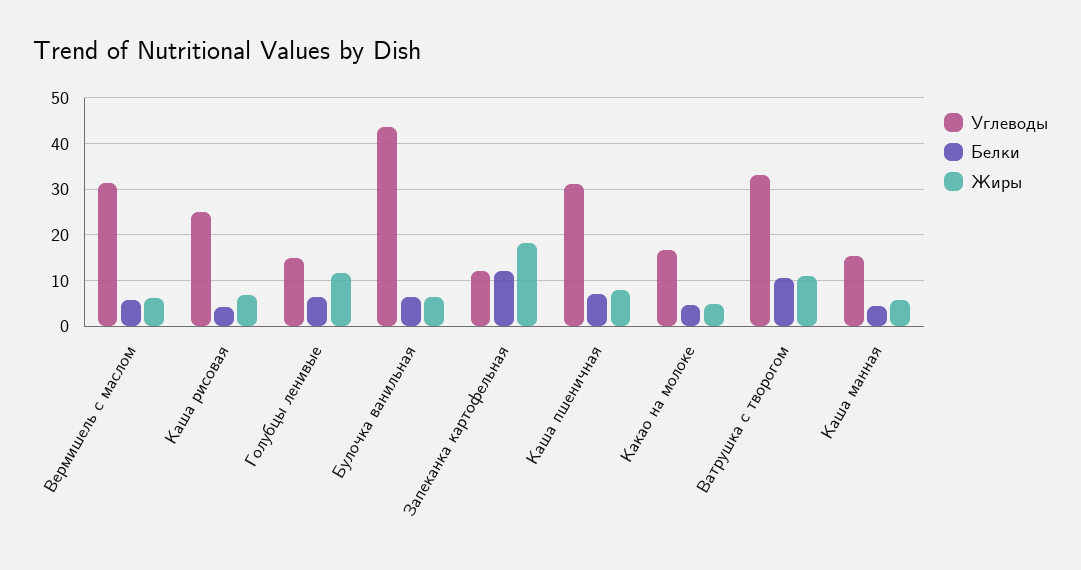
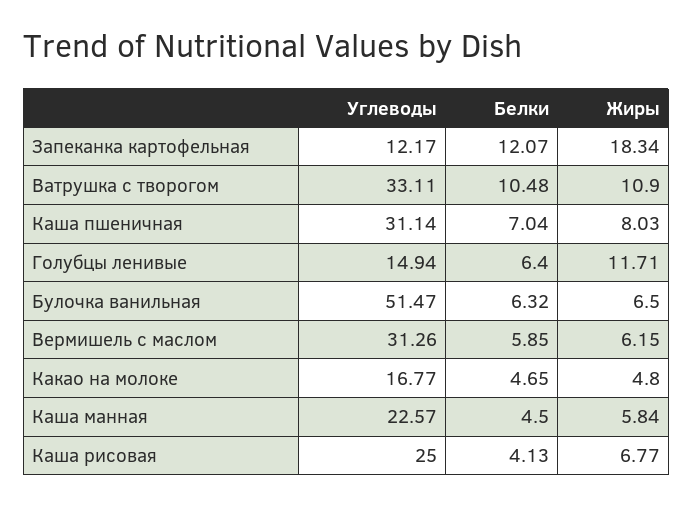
Углеводы, Булочка ванильная: 44 -> 51.47
Углеводы, Каша манная: 16 -> 22.57

